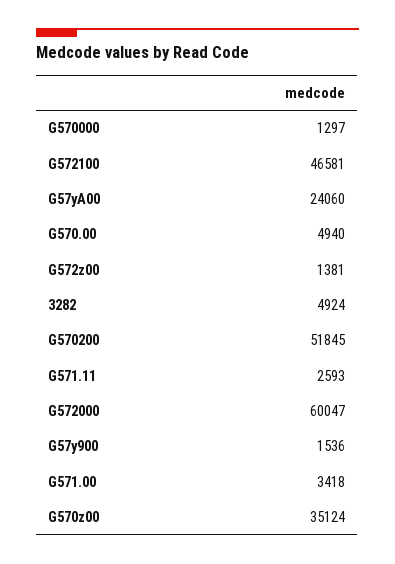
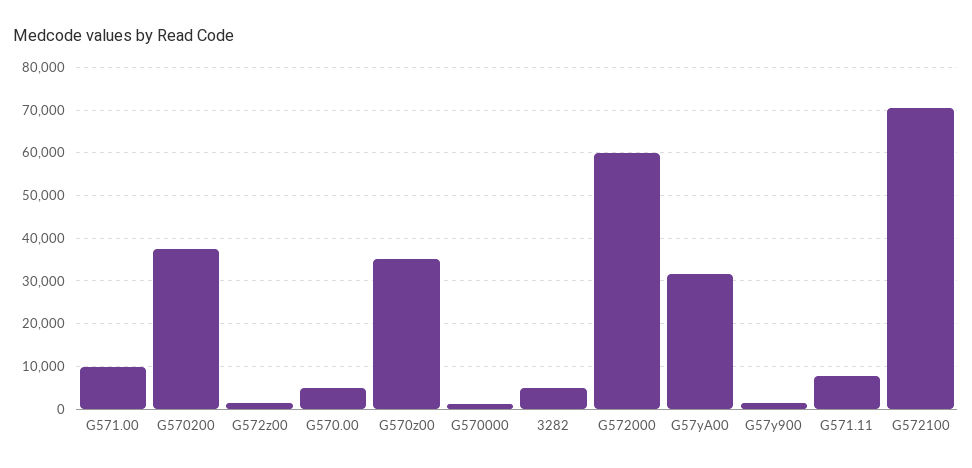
G572100: 46581 -> 70000
G57yA00: 24060 -> 32000
G570200: 51845 -> 38000
G571.11: 2593 -> 8000
G571.00: 3418 -> 10000

